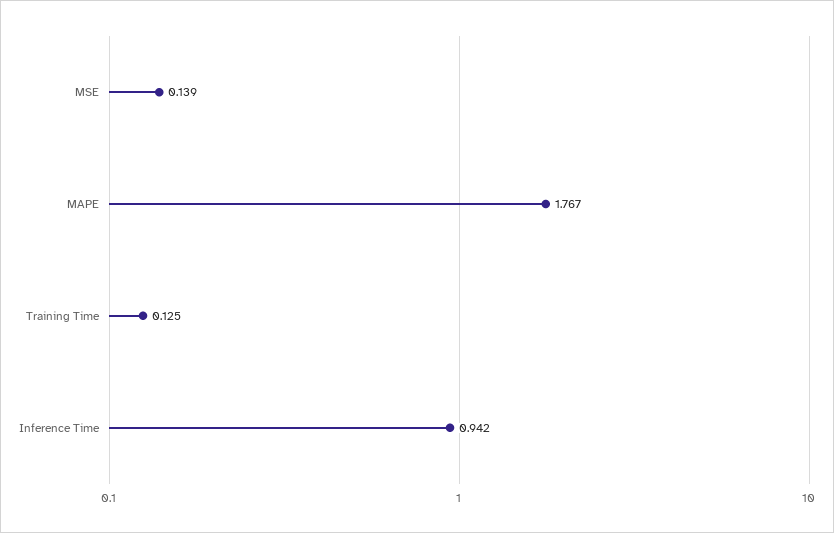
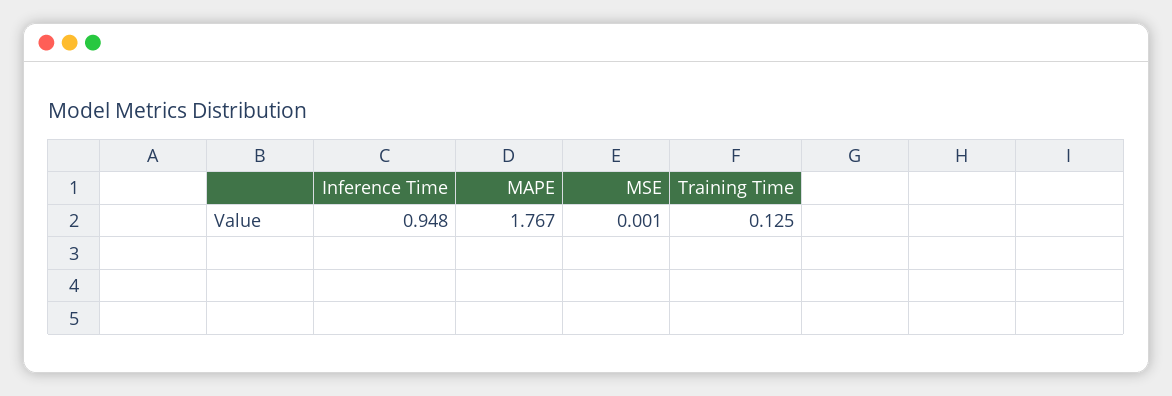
MSE: 0.139 -> 0.001
Inference Time: 0.942 -> 0.948

